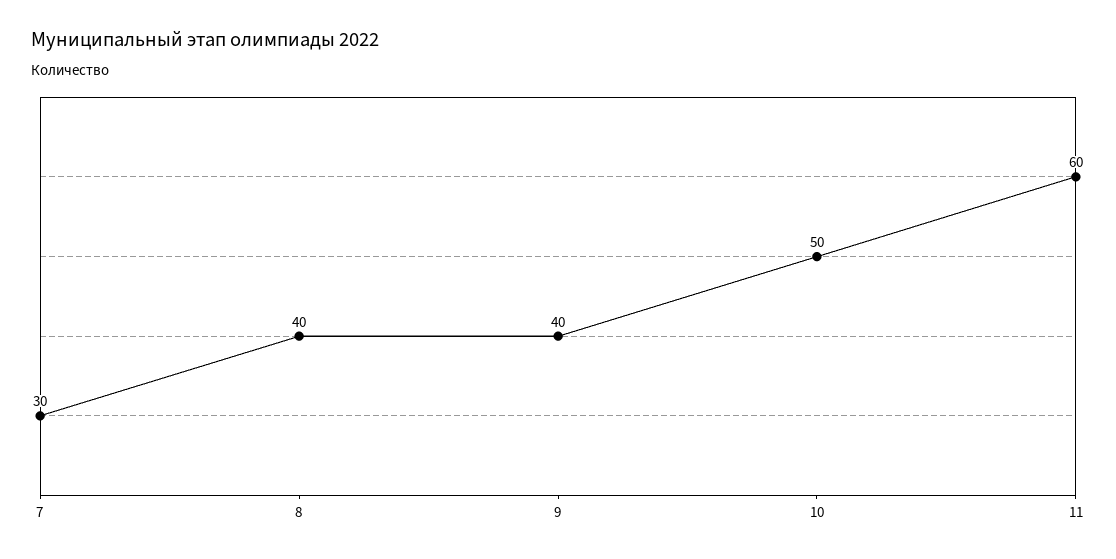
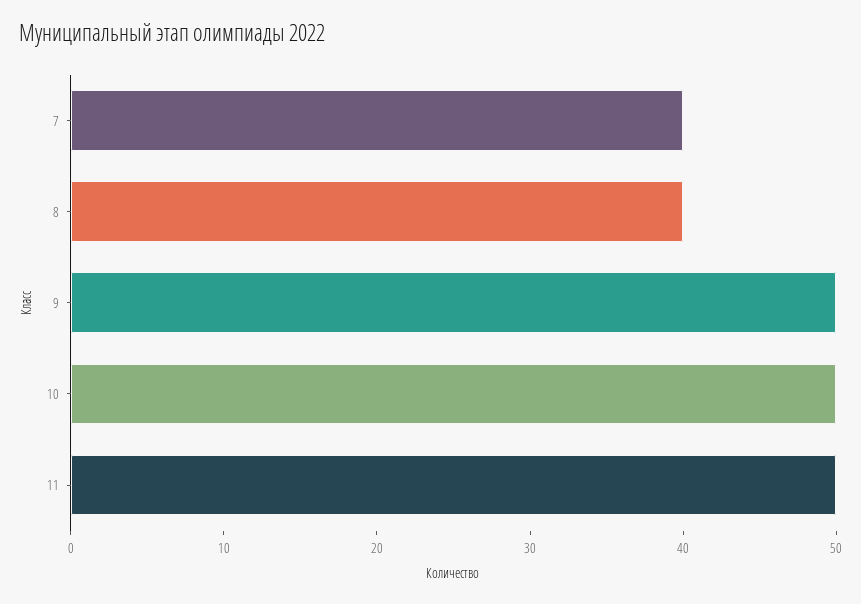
7: 30 -> 40
9: 40 -> 50
11: 60 -> 50

